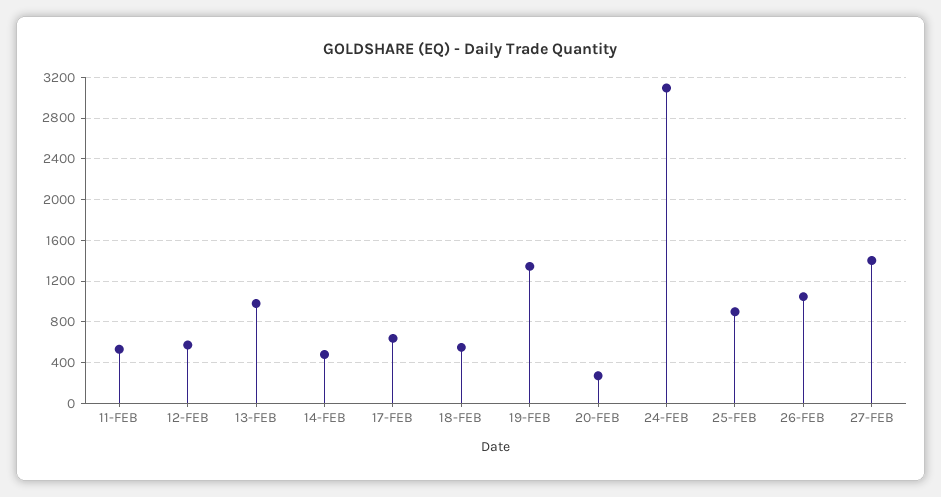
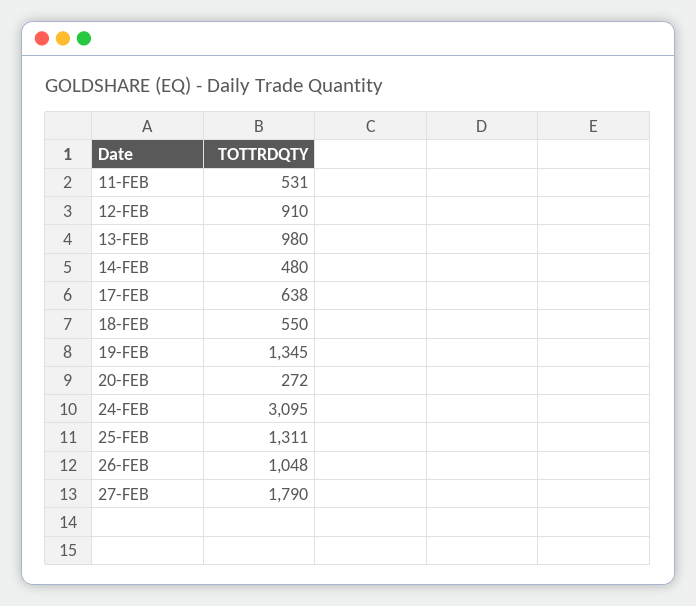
12-FEB: 600 -> 910
25-FEB: 900 -> 1311
27-FEB: 1400 -> 1790

